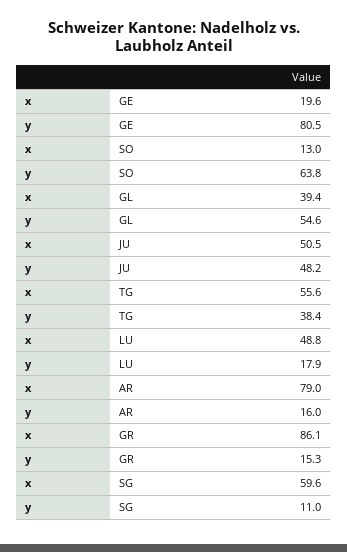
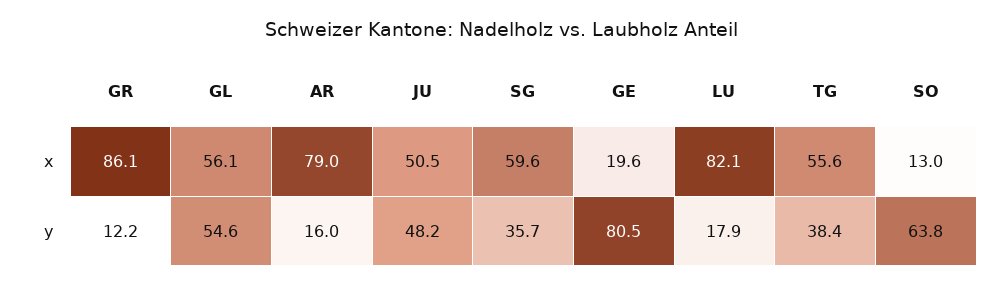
x, GL: 39.4 -> 56.1
x, LU: 48.8 -> 82.1
y, GR: 15.3 -> 12.2
y, SG: 11 -> 35.7

